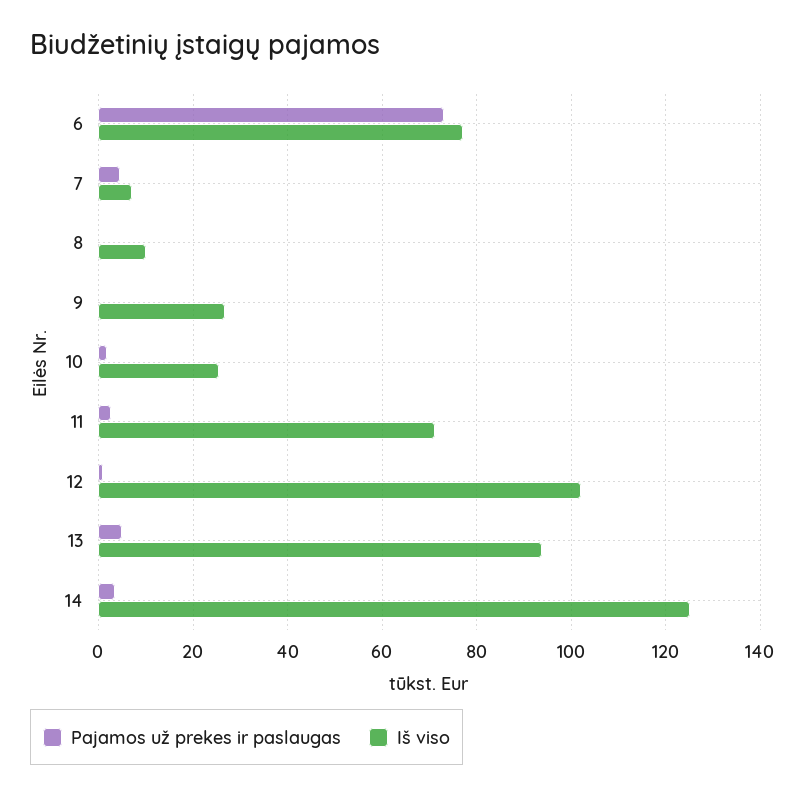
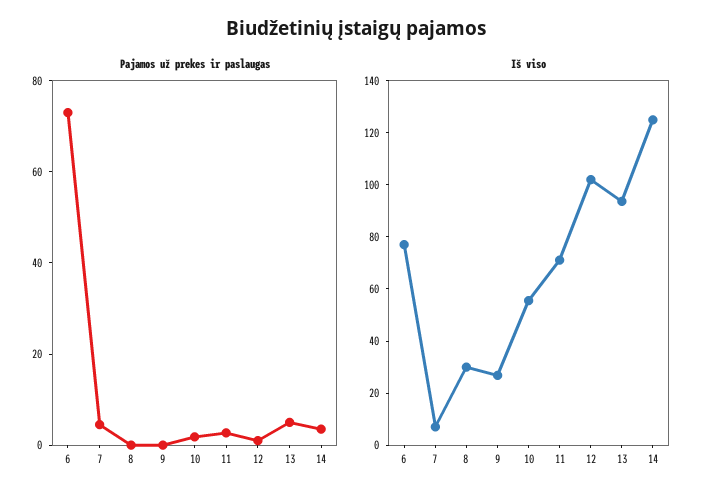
Iš viso, 8: 10 -> 30
Iš viso, 10: 26 -> 55

